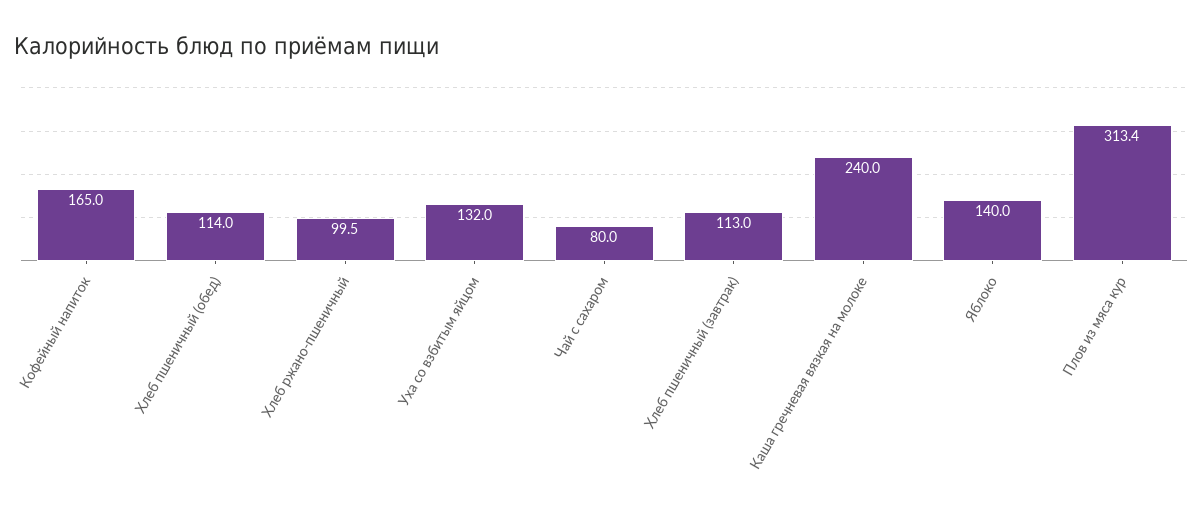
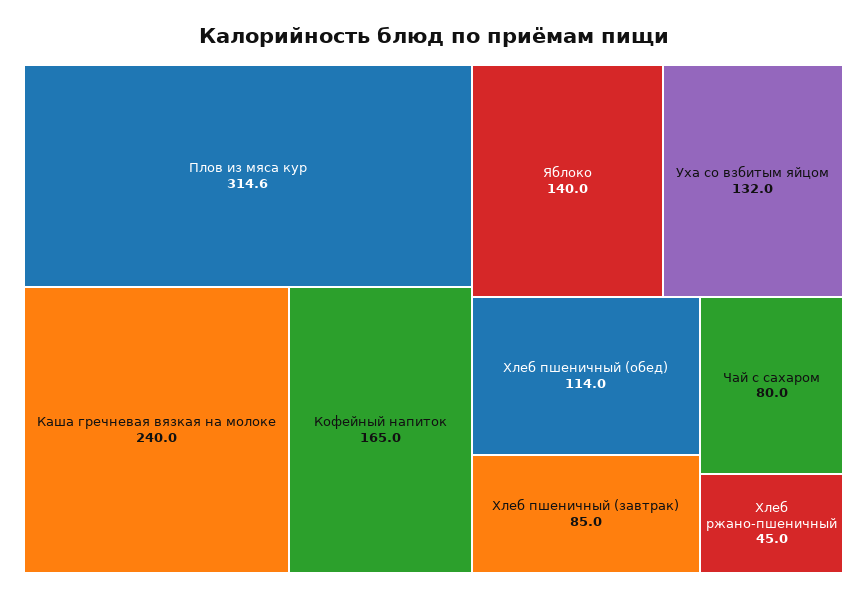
Хлеб ржано-пшеничный: 99.5 -> 45
Хлеб пшеничный (завтрак): 113 -> 85
Плов из мяса кур: 313.4 -> 314.6

